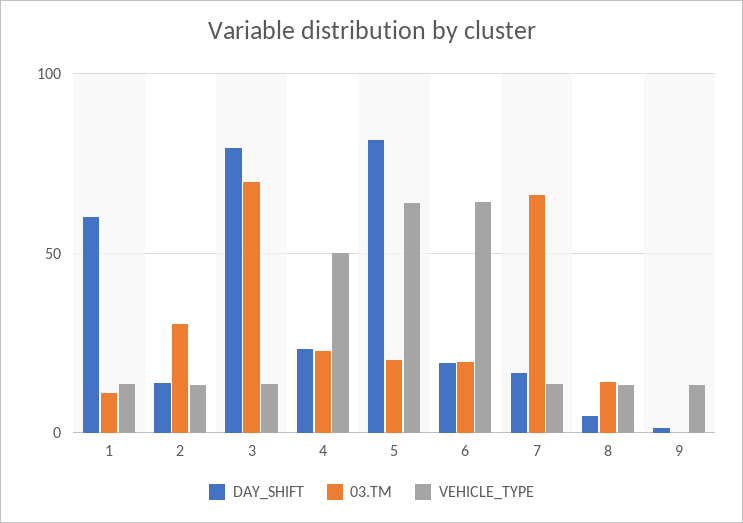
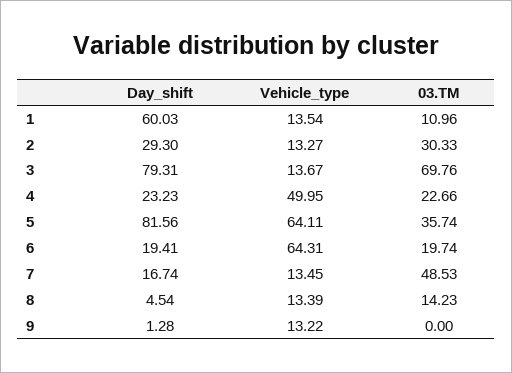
DAY_SHIFT, 2: 15 -> 29.3
03.TM, 5: 20 -> 35.74
03.TM, 7: 65 -> 48.53

